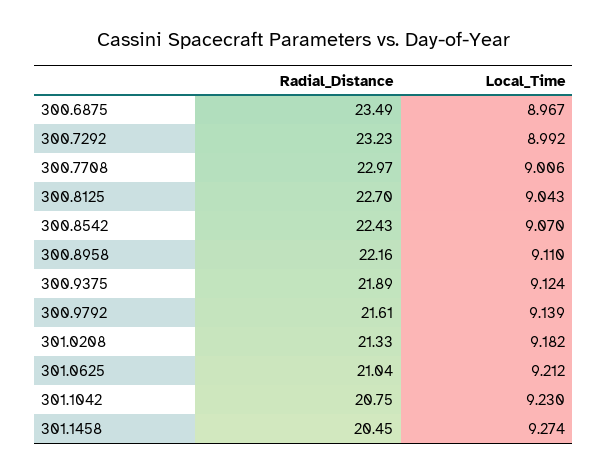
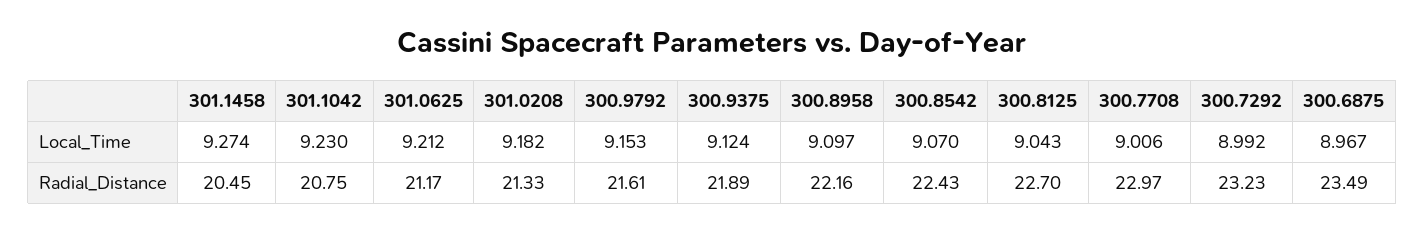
Local_Time, 300.8958: 9.11 -> 9.097
Local_Time, 300.9792: 9.139 -> 9.153
Radial_Distance, 301.0625: 21.04 -> 21.17

